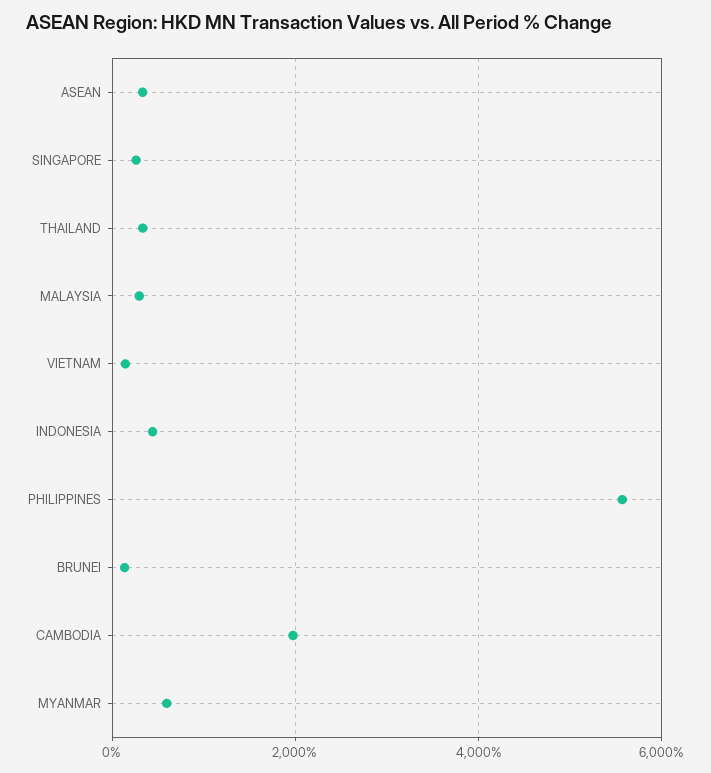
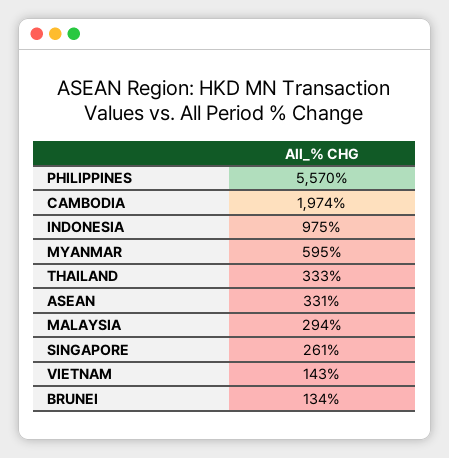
INDONESIA: 400 -> 975

